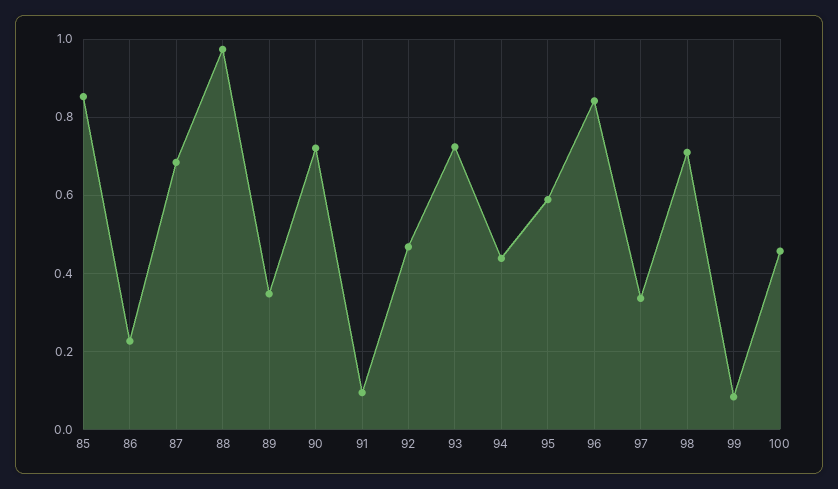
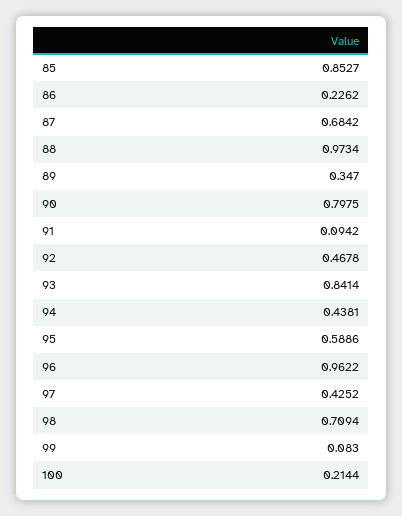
90: 0.72 -> 0.7975
93: 0.72 -> 0.8414
96: 0.84 -> 0.9622
97: 0.34 -> 0.4252
100: 0.46 -> 0.2144

